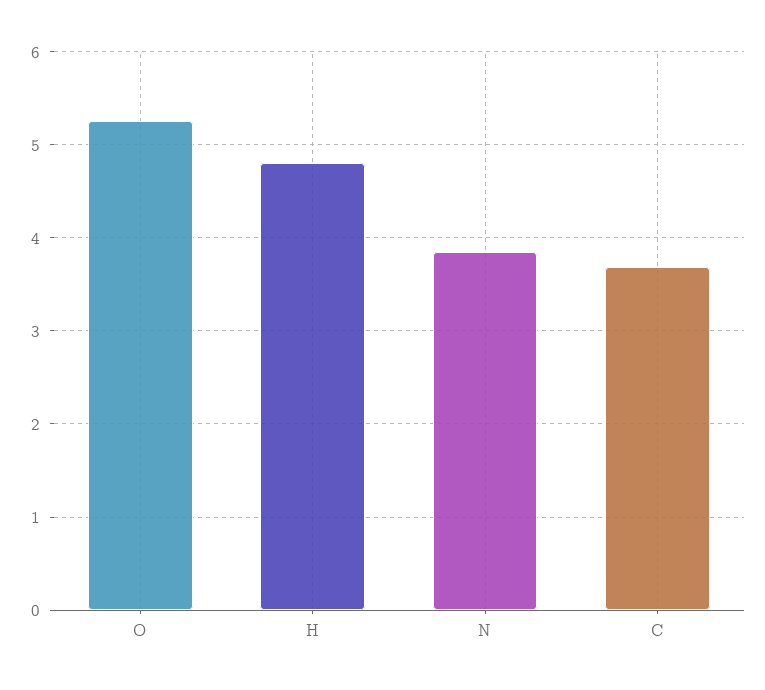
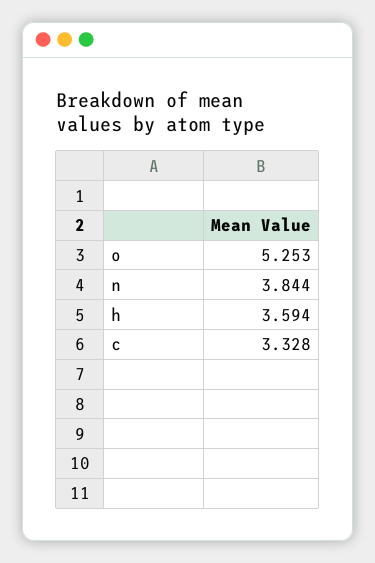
H: 4.8 -> 3.594
C: 3.7 -> 3.328

